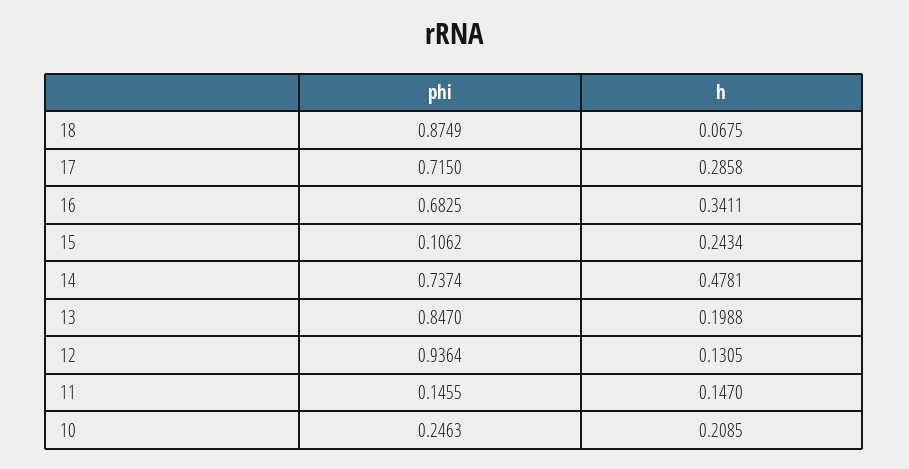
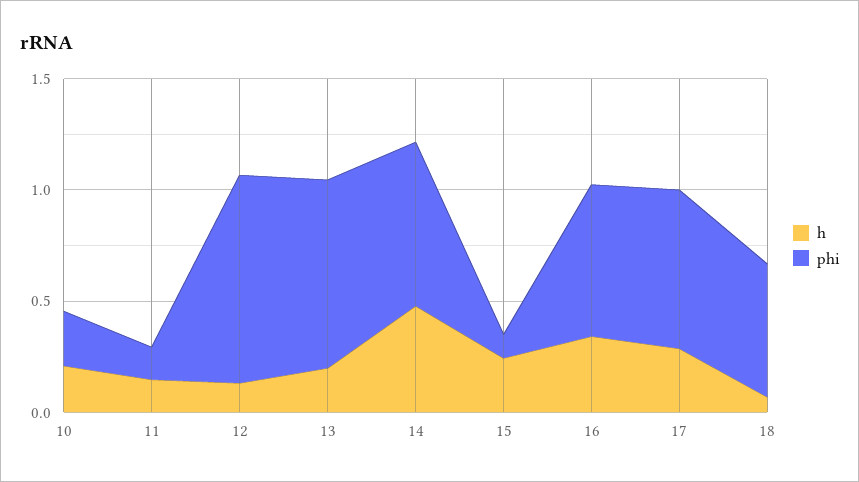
phi, 18: 0.8749 -> 0.6

